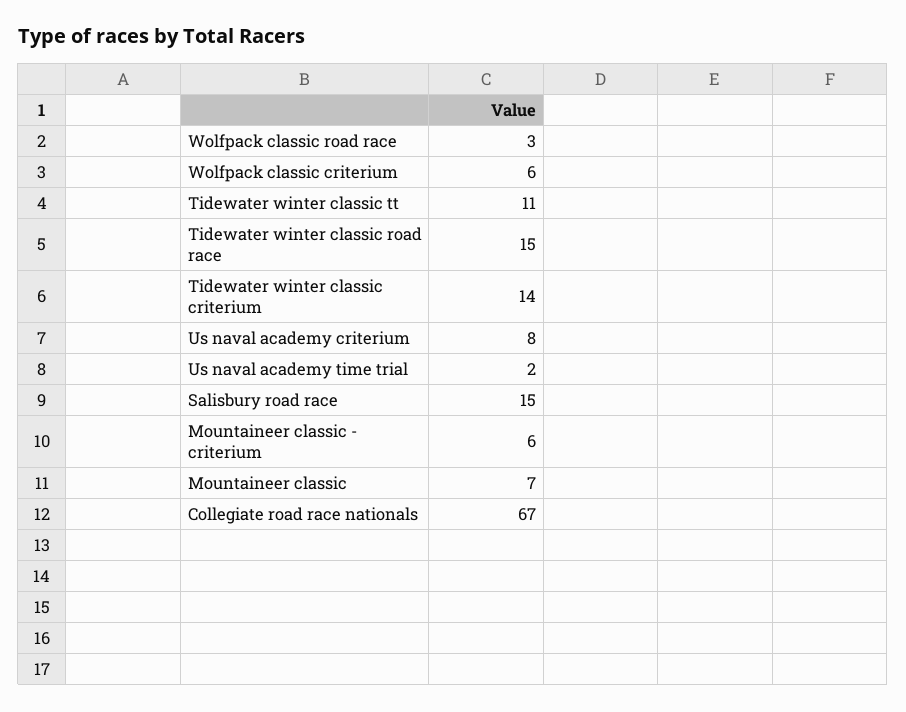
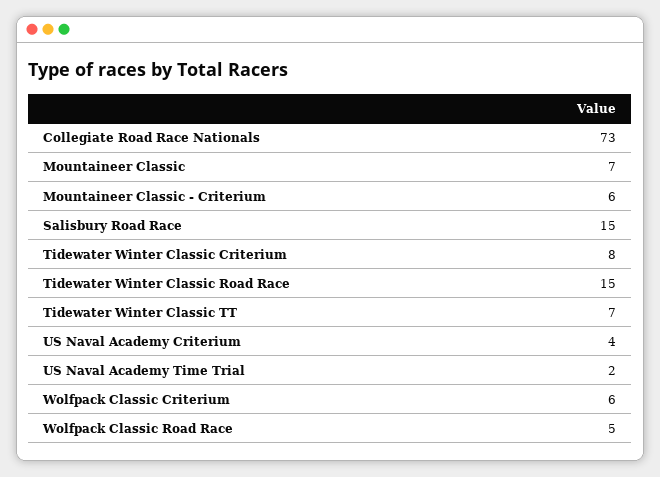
Wolfpack classic road race: 3 -> 5
Tidewater winter classic tt: 11 -> 7
Tidewater winter classic criterium: 14 -> 8
Us naval academy criterium: 8 -> 4
Collegiate road race nationals: 67 -> 73

